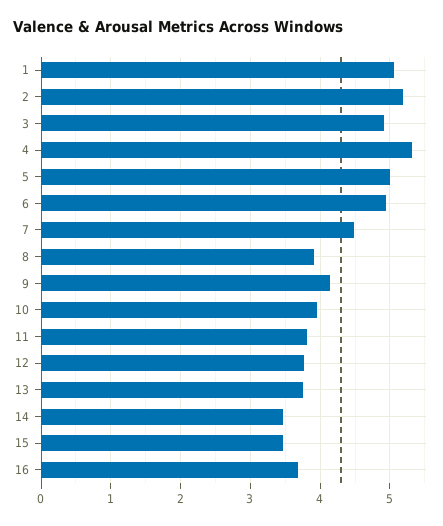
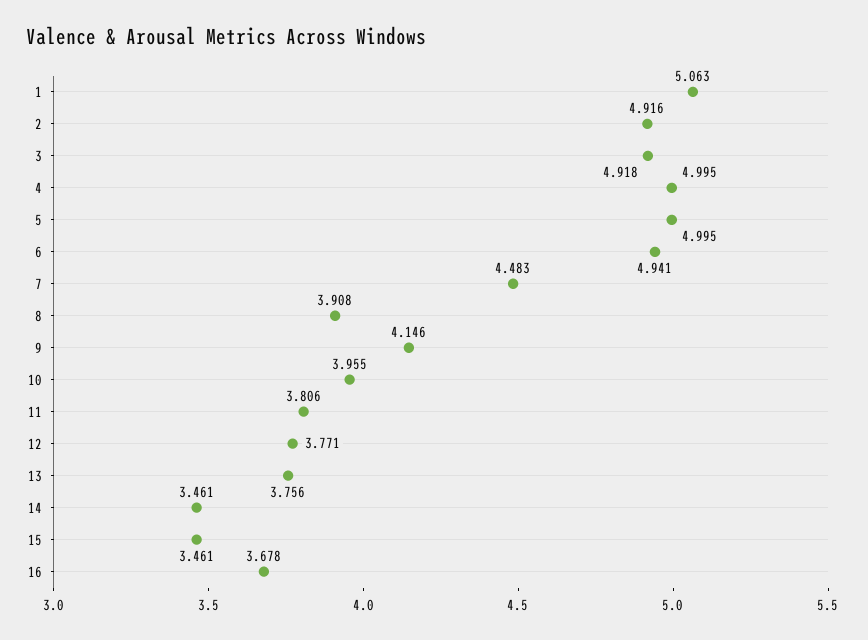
2: 5.2 -> 4.916
4: 5.3 -> 4.995

